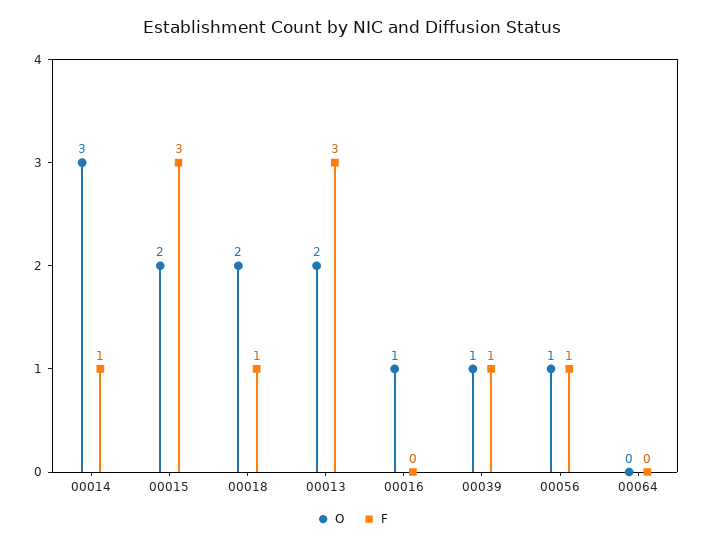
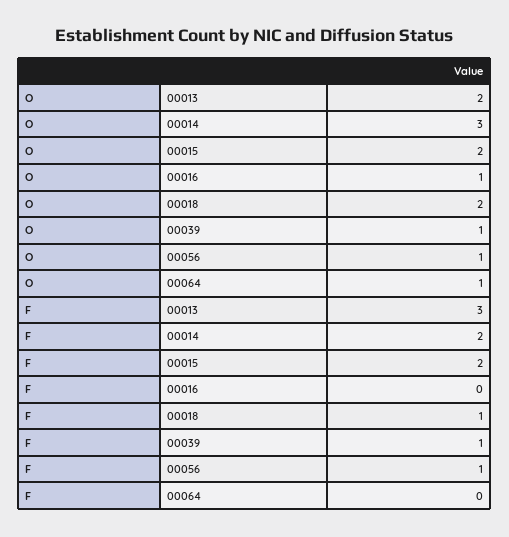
F, 00014: 1 -> 2
F, 00015: 3 -> 2
O, 00064: 0 -> 1

